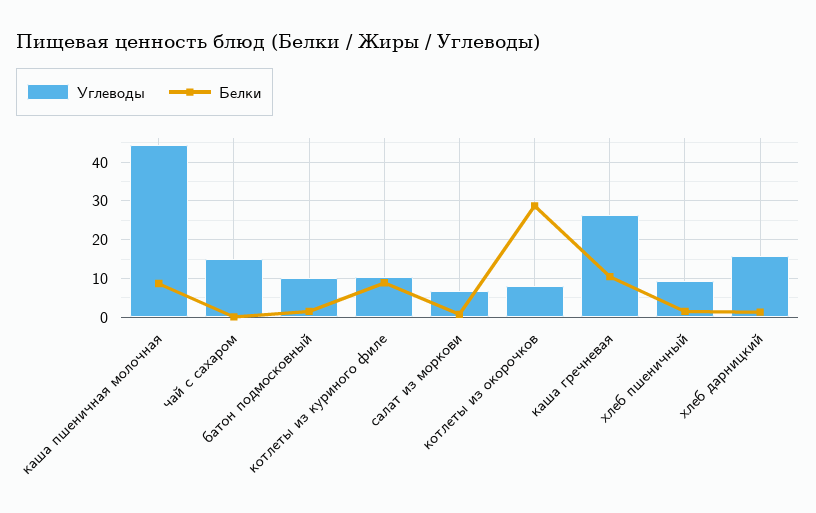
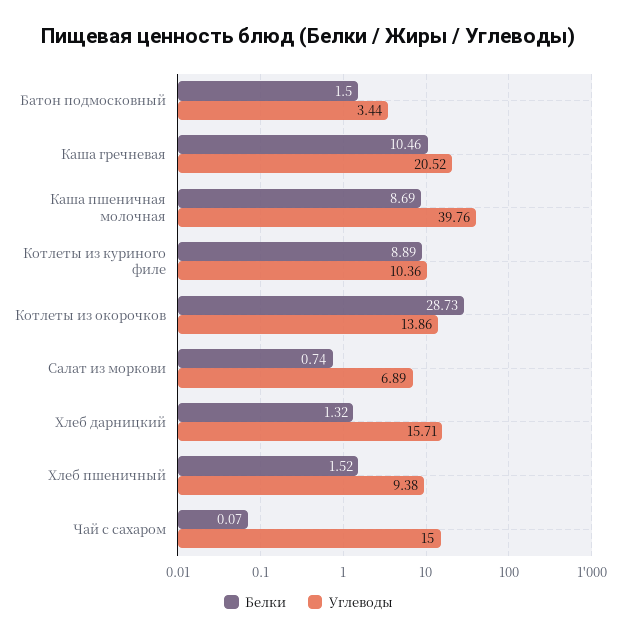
Углеводы, каша пшеничная молочная: 44 -> 39.76
Углеводы, батон подмосковный: 10 -> 3.44
Углеводы, котлеты из окорочков: 8 -> 13.86
Углеводы, каша гречневая: 26 -> 20.52

